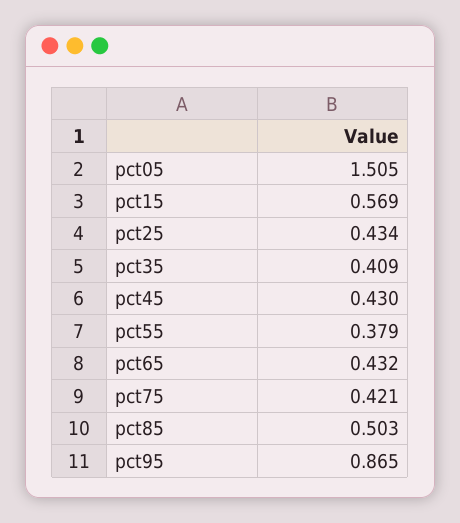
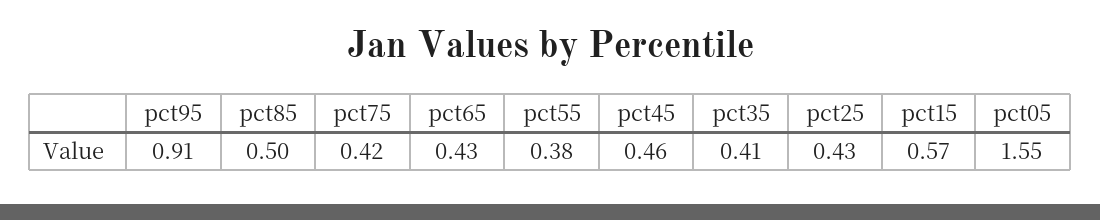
pct05: 1.505 -> 1.55
pct45: 0.43 -> 0.46
pct95: 0.865 -> 0.91

